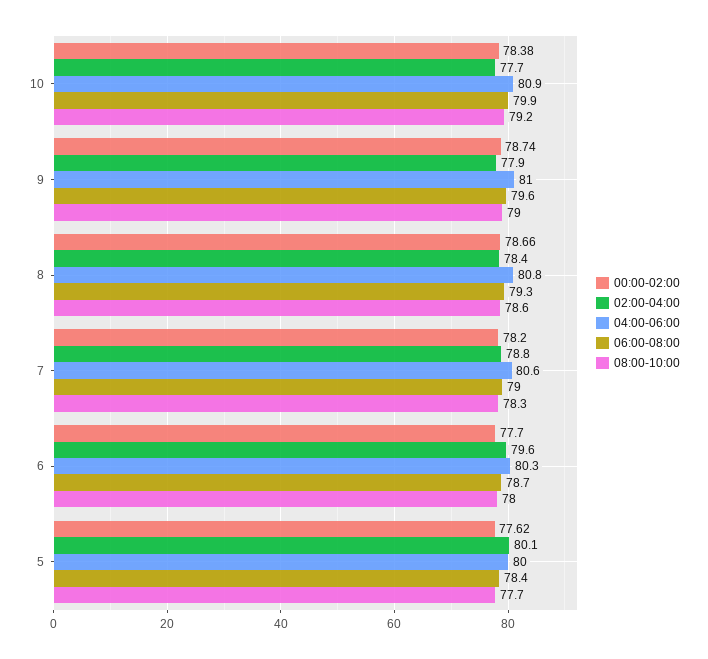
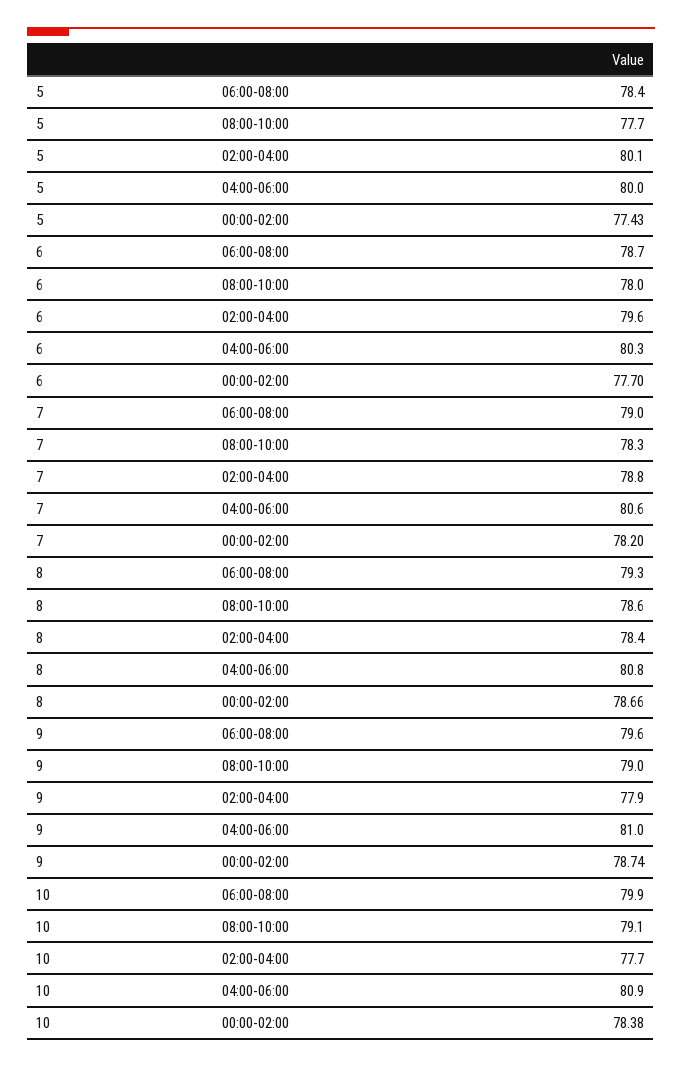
08:00-10:00, 10: 79.2 -> 79.1
00:00-02:00, 5: 77.62 -> 77.43

